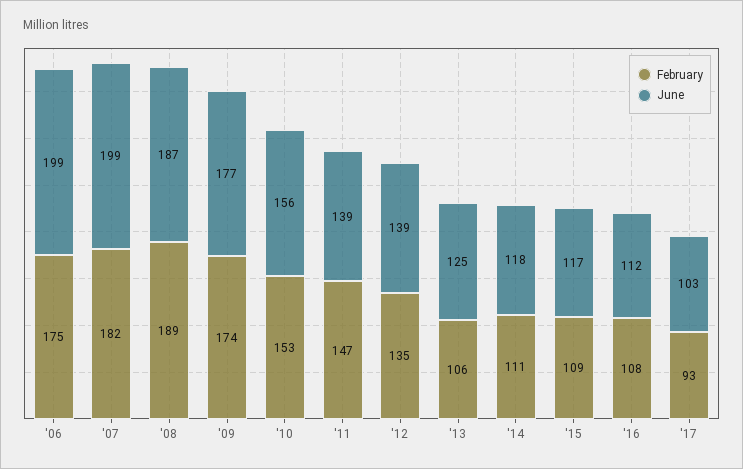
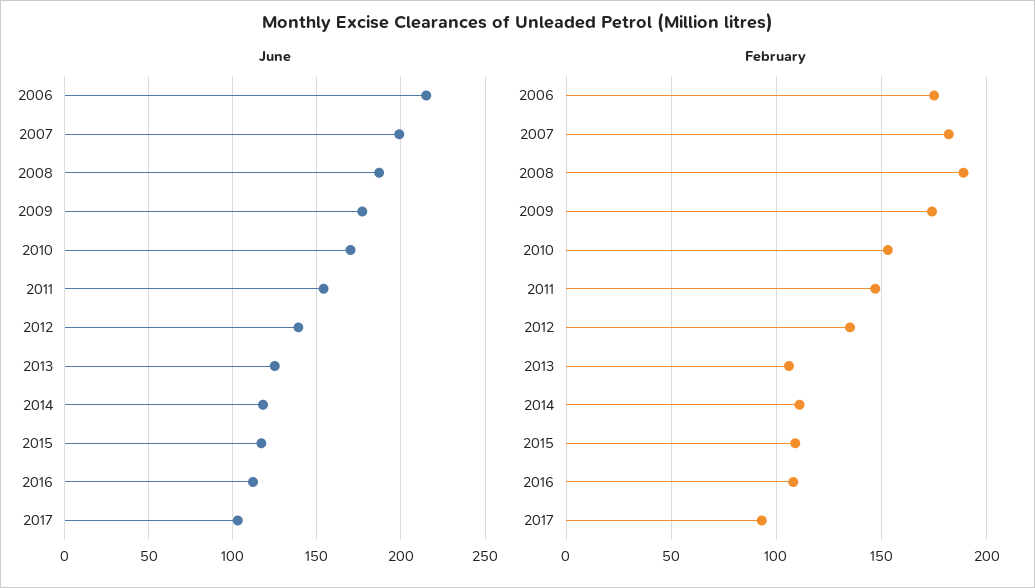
June, '06: 199 -> 215
June, '10: 156 -> 170
June, '11: 139 -> 155

